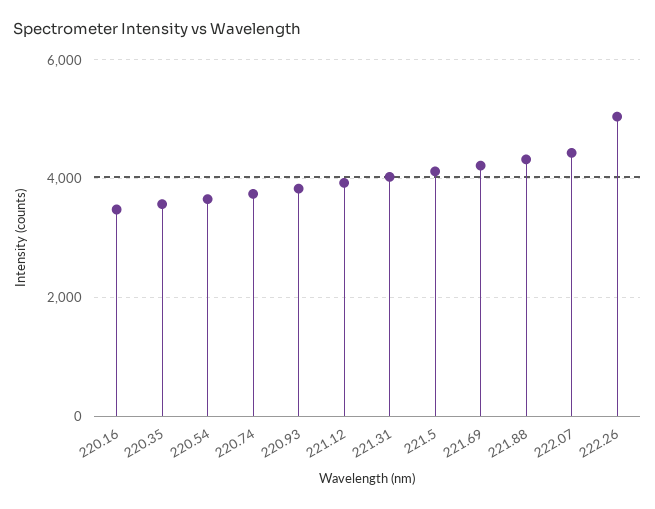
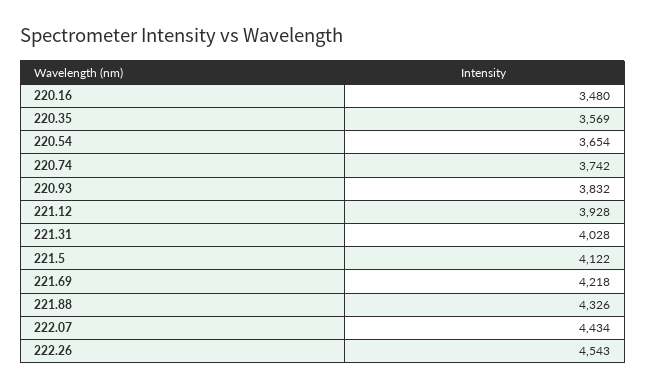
222.26: 5000 -> 4543

